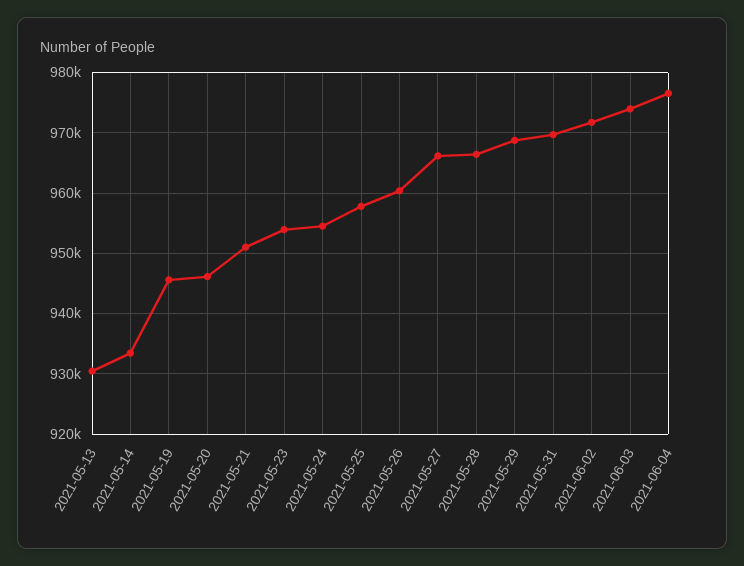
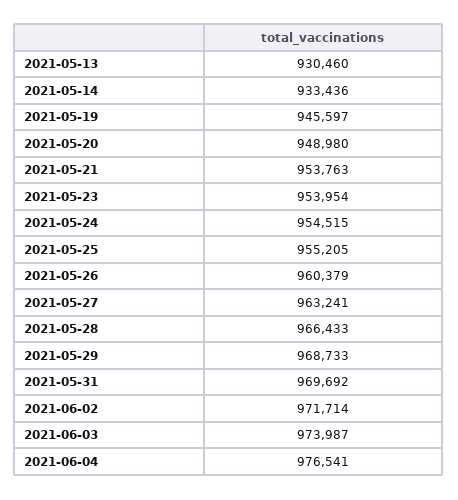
2021-05-20: 946000 -> 948980
2021-05-21: 951000 -> 953763
2021-05-25: 958000 -> 955205
2021-05-27: 966000 -> 963241

